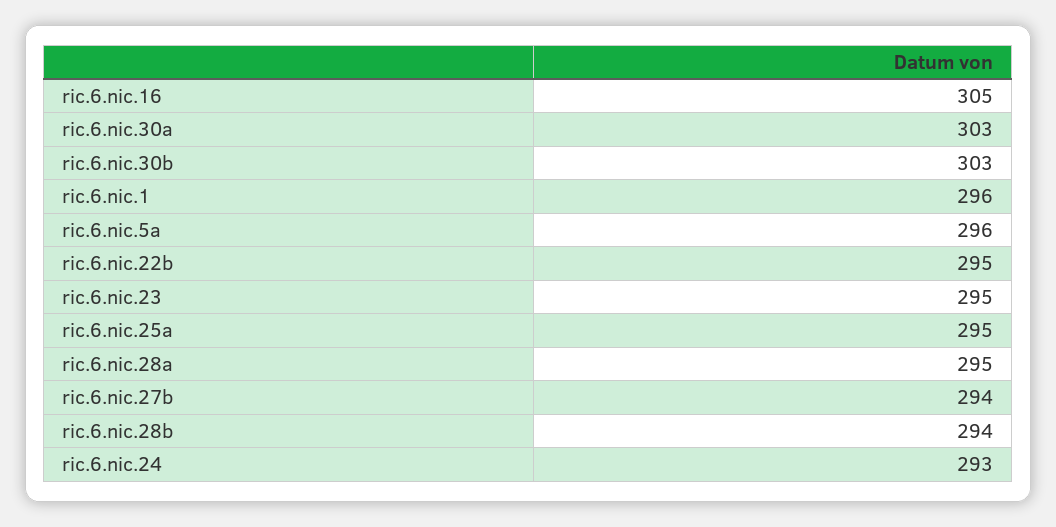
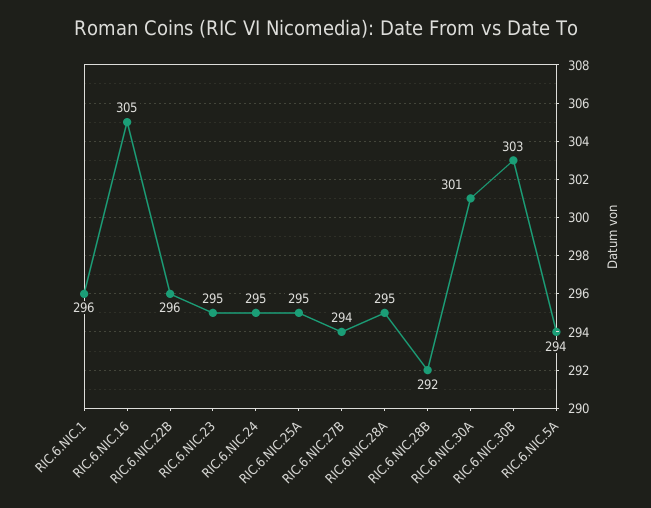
ric.6.nic.30a: 303 -> 301
ric.6.nic.5a: 296 -> 294
ric.6.nic.22b: 295 -> 296
ric.6.nic.28b: 294 -> 292
ric.6.nic.24: 293 -> 295

